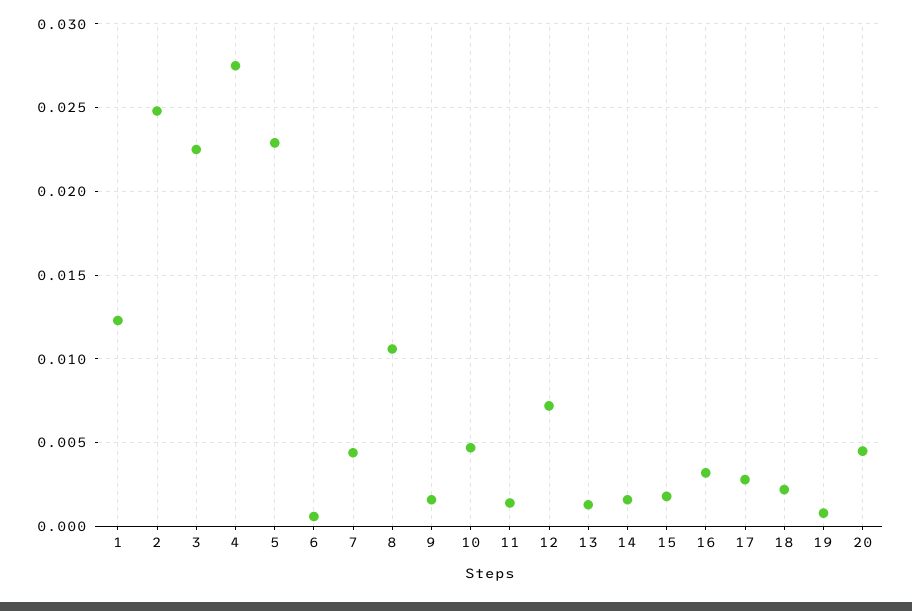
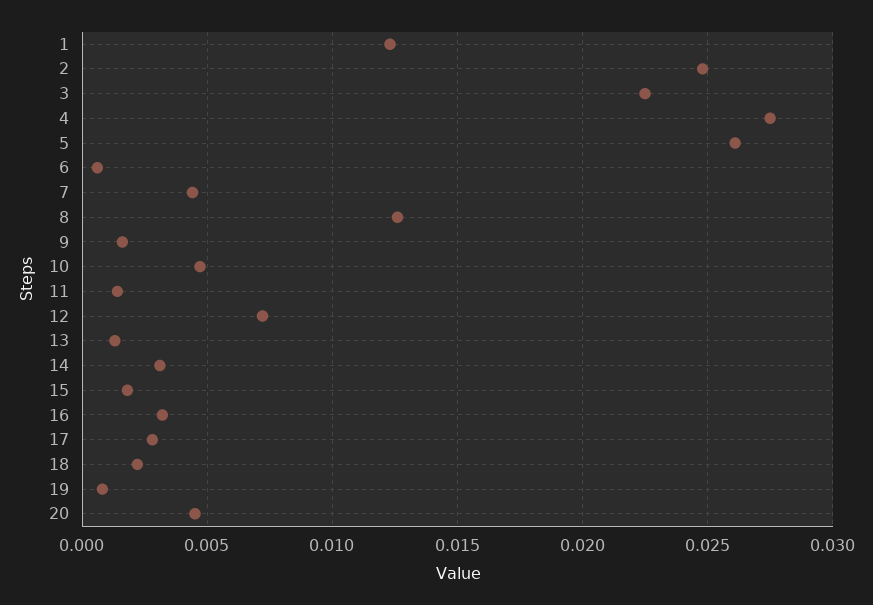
5: 0.023 -> 0.026
8: 0.0105 -> 0.0125
14: 0.0015 -> 0.003

